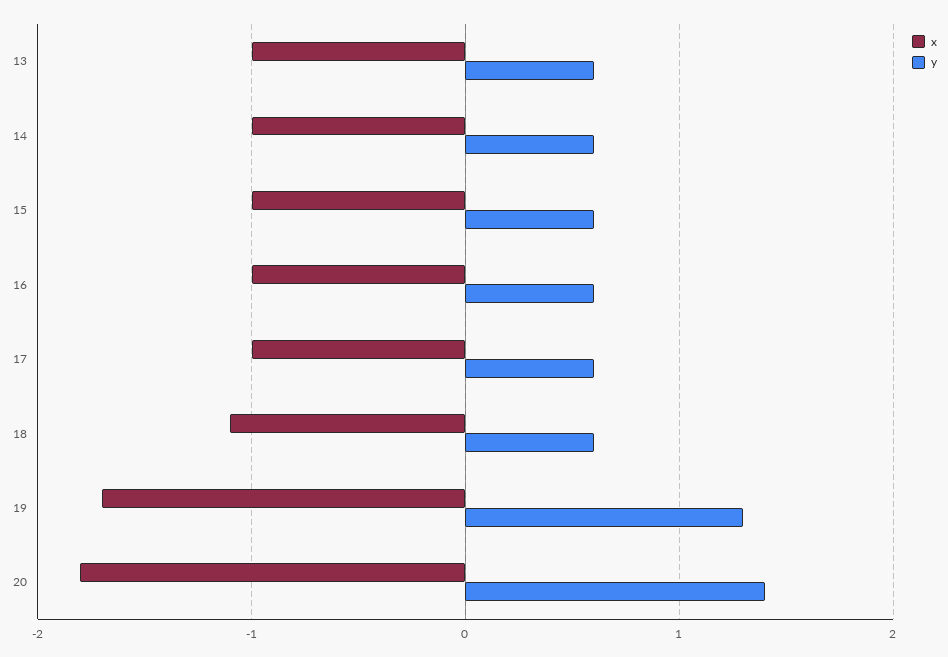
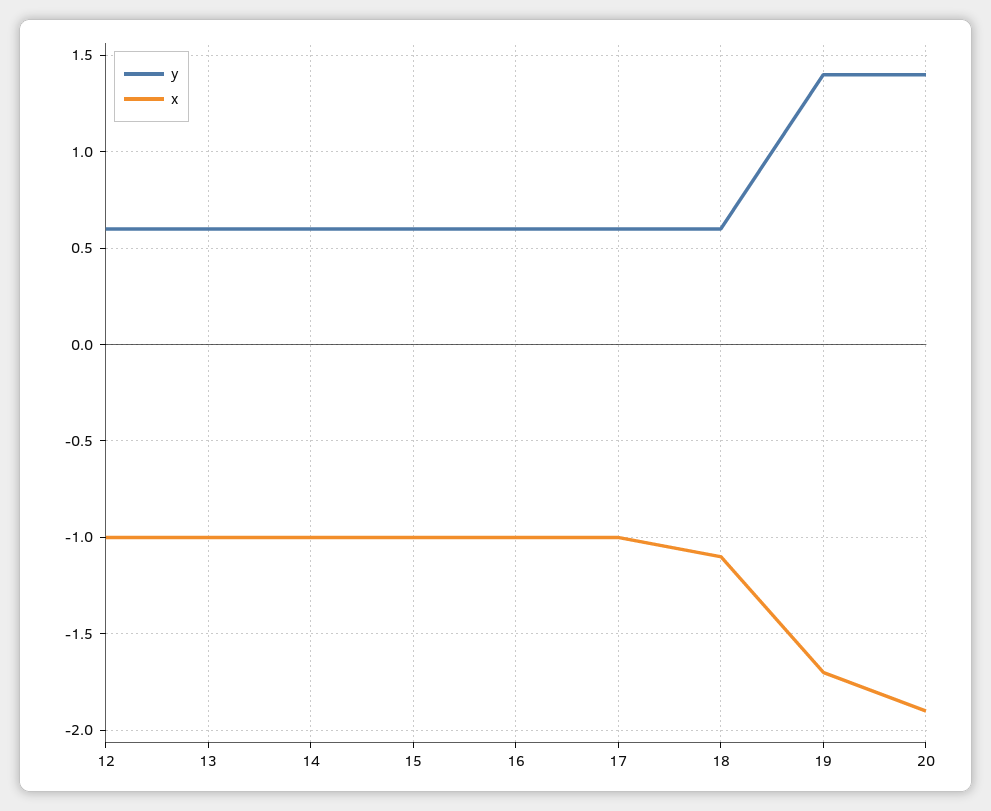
y, 19: 1.3 -> 1.4
x, 20: -1.8 -> -1.9
y, 12: none -> 0.6
x, 12: none -> -1

